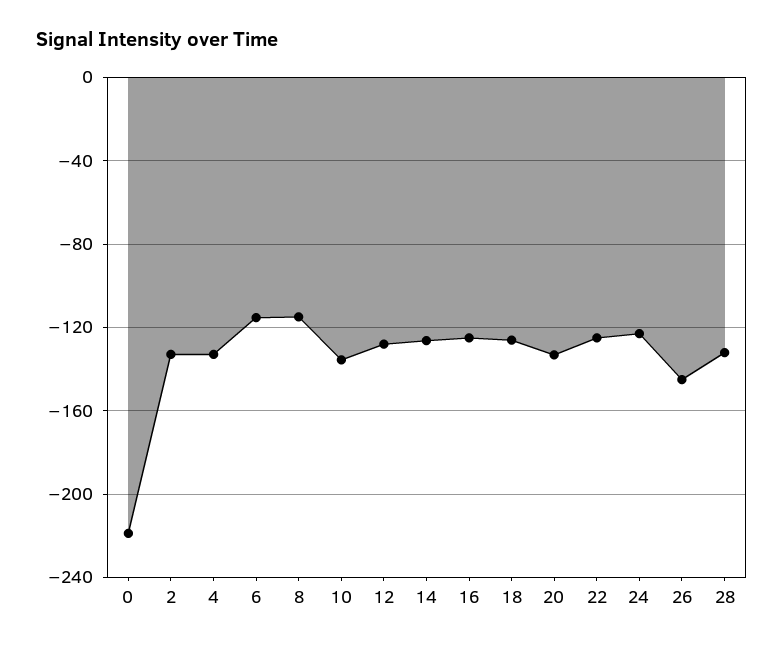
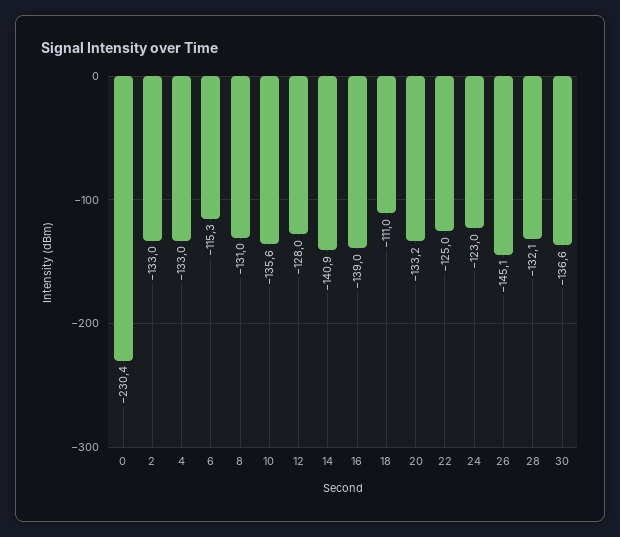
0: -220 -> -230.4
8: -115 -> -131
14: -125 -> -140.9
16: -125 -> -139
18: -125 -> -111
30: none -> -136.6

